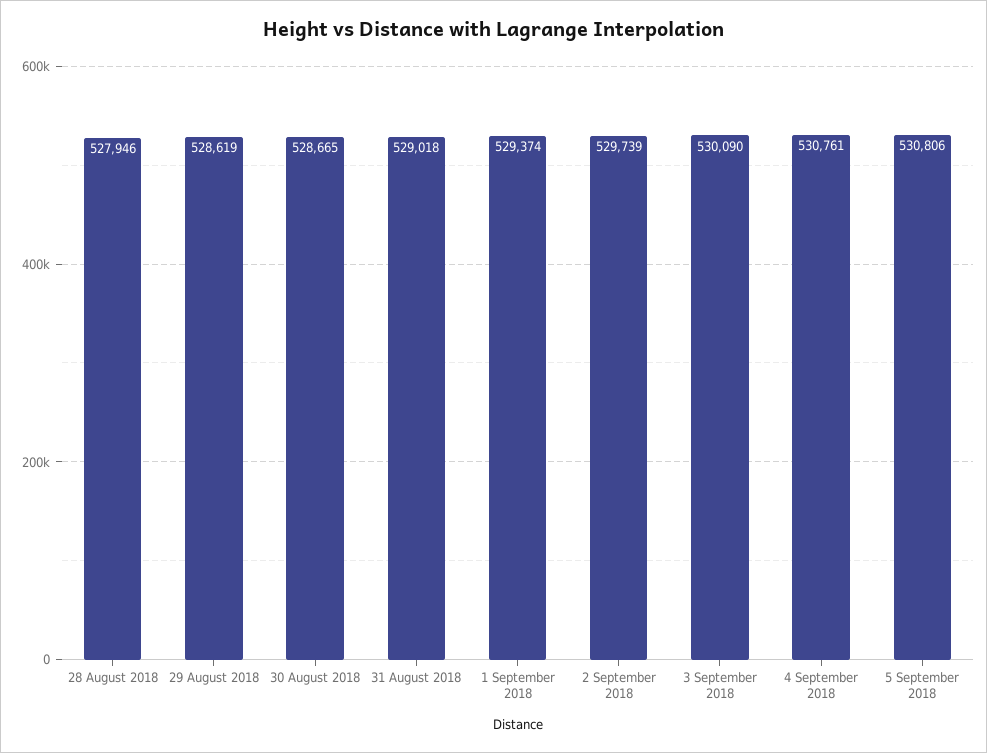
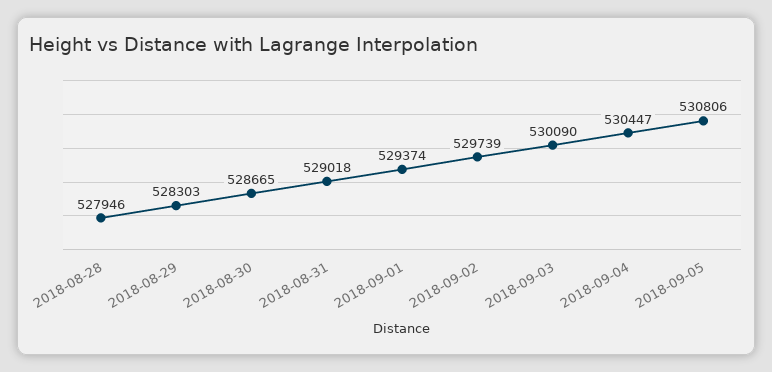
29 August 2018: 528619 -> 528303
4 September 2018: 530761 -> 530447

